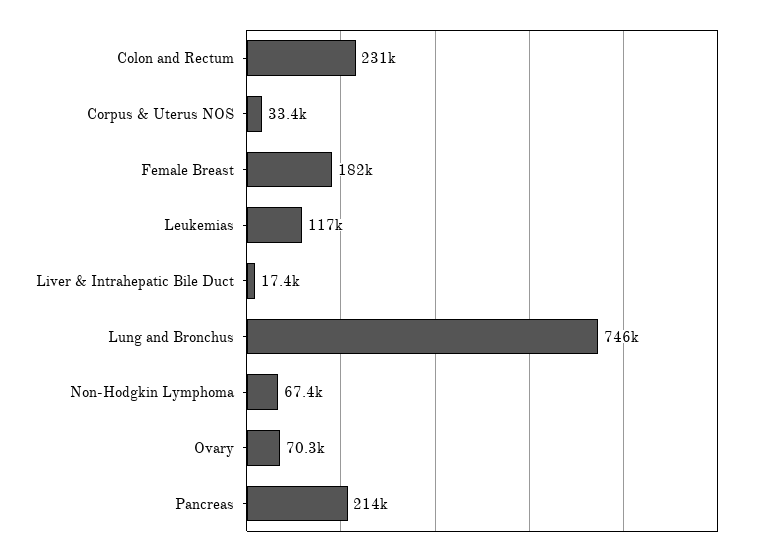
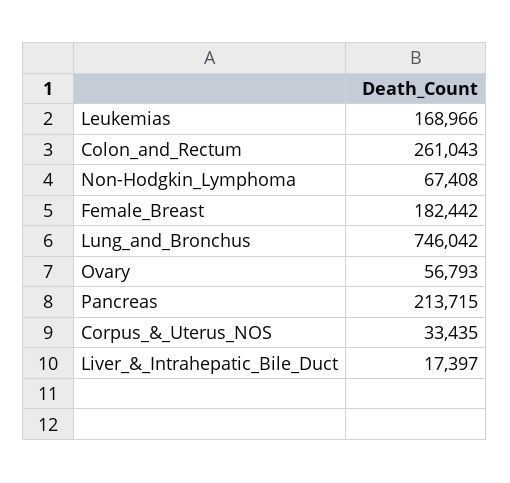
Colon and Rectum: 231000 -> 261043
Leukemias: 117000 -> 168966
Ovary: 70300 -> 56793

